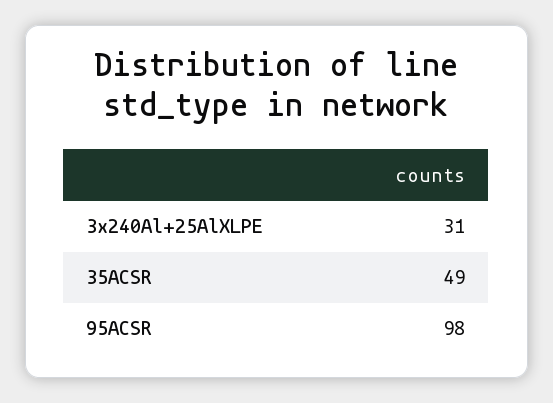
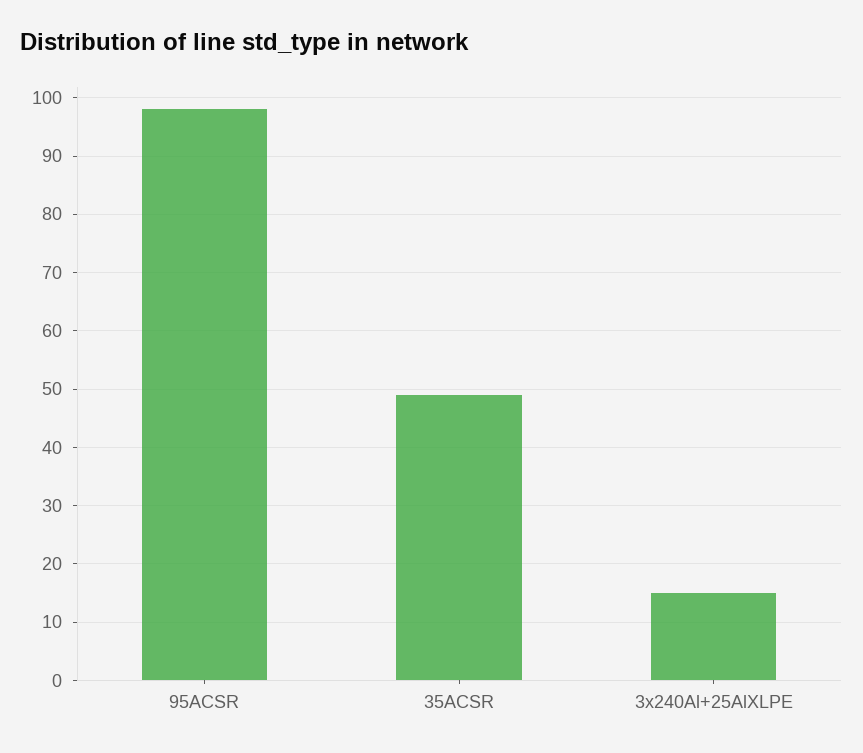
3x240Al+25AlXLPE: 31 -> 15

